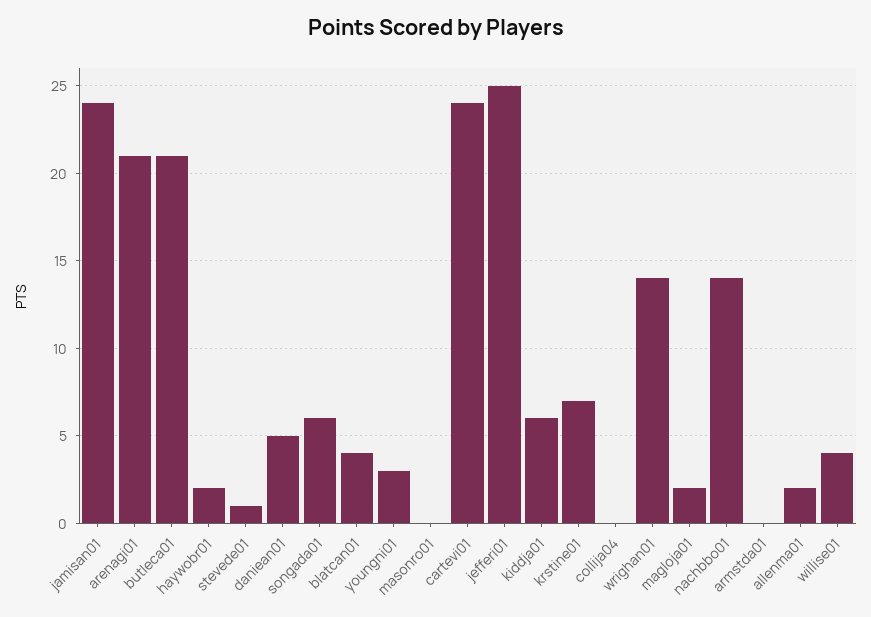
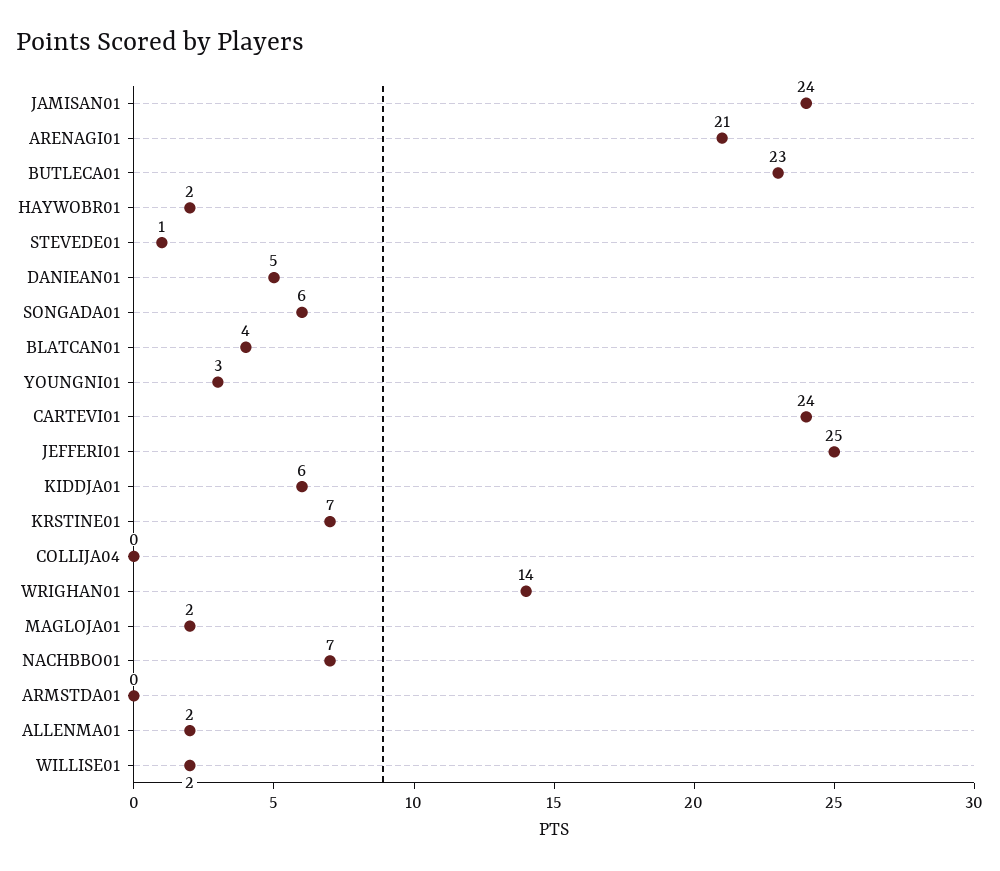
butleca01: 21 -> 23
masonro01: 0 -> none
nachbbo01: 14 -> 7
willise01: 4 -> 2

